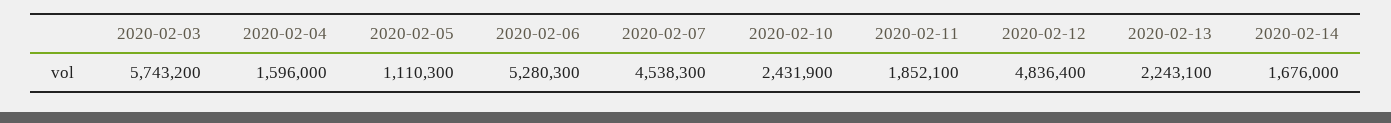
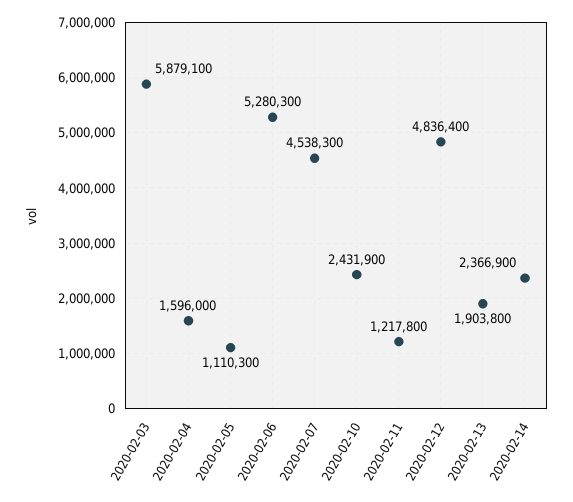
2020-02-03: 5743200 -> 5879100
2020-02-11: 1852100 -> 1217800
2020-02-13: 2243100 -> 1903800
2020-02-14: 1676000 -> 2366900

